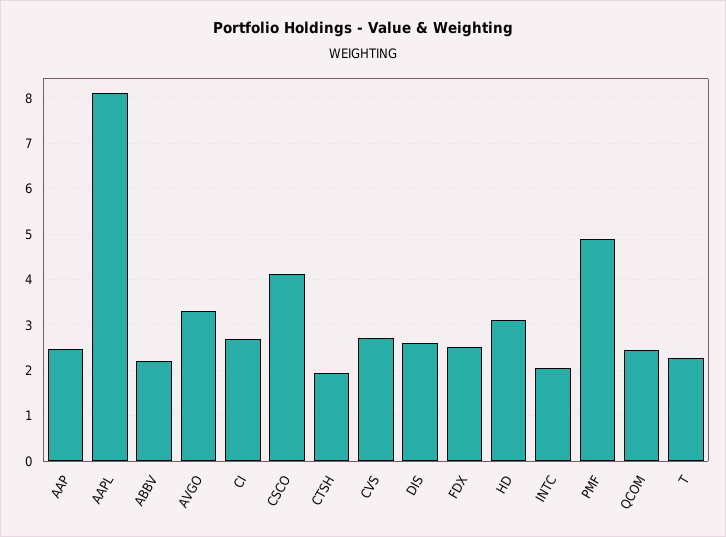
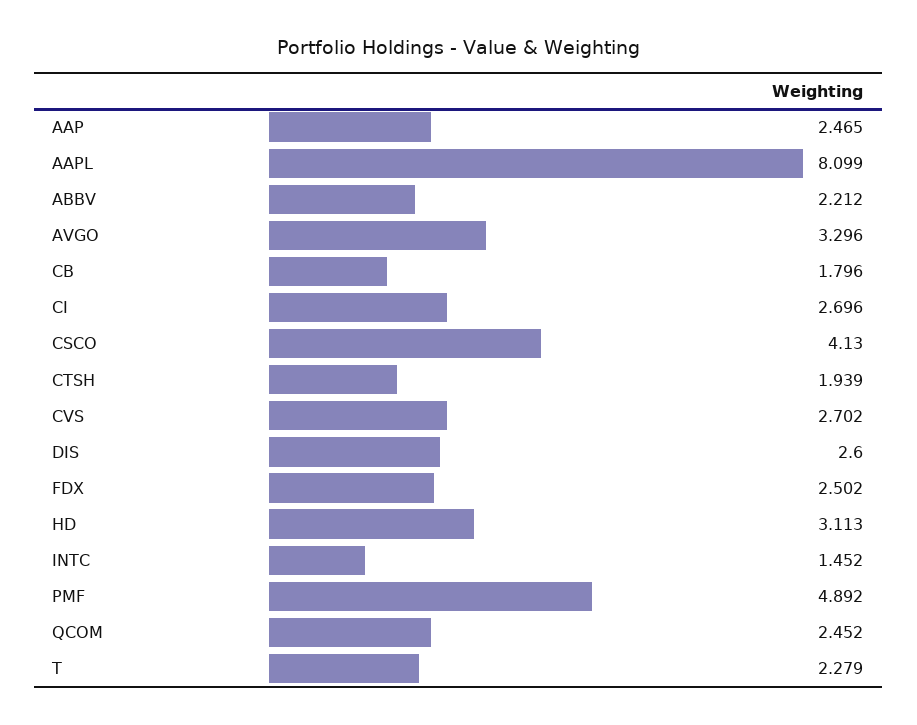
INTC: 2 -> 1.452
CB: none -> 1.796

